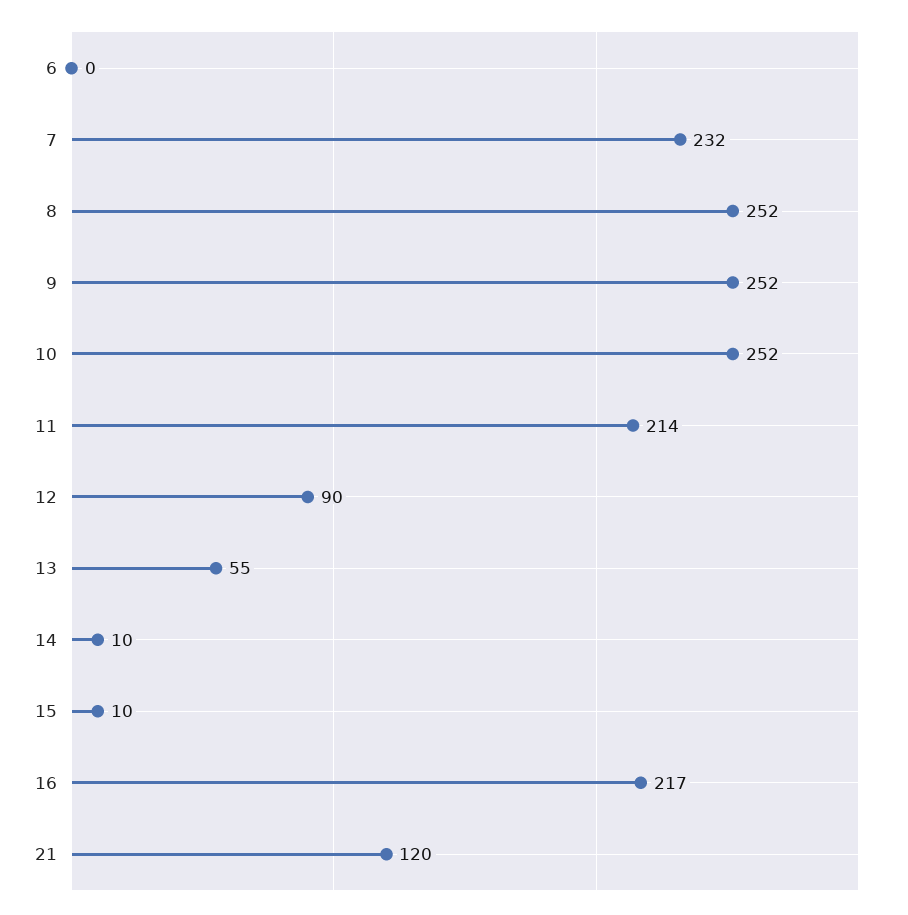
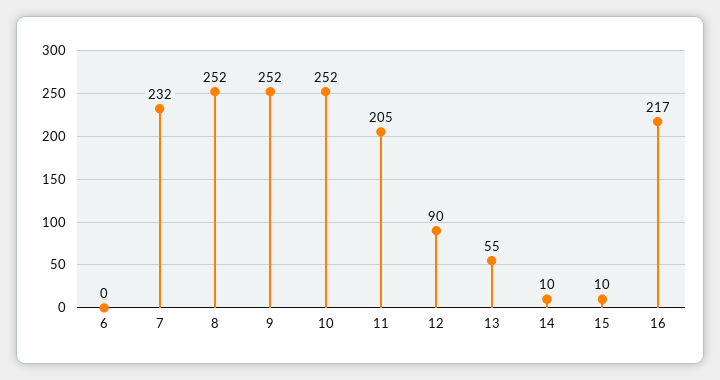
11: 214 -> 205
21: 120 -> none

